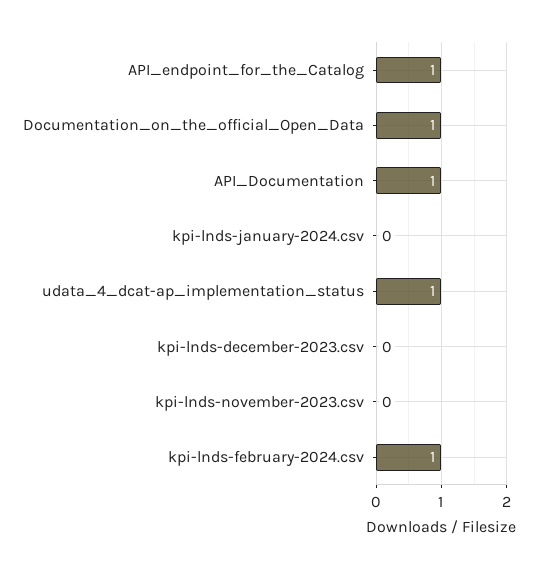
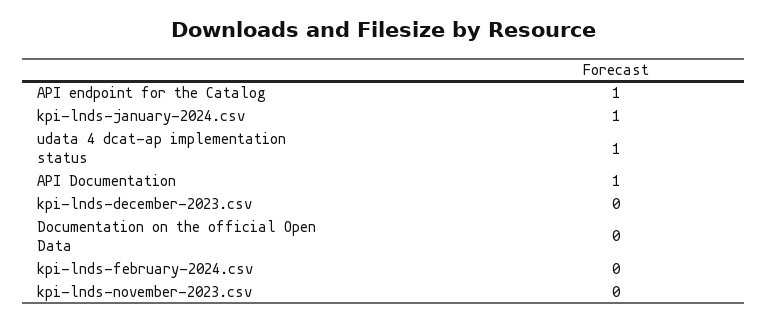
Documentation_on_the_official_Open_Data: 1 -> 0
kpi-lnds-january-2024.csv: 0 -> 1
kpi-lnds-february-2024.csv: 1 -> 0

